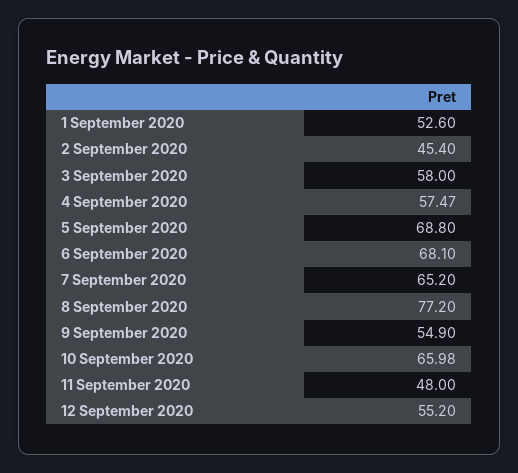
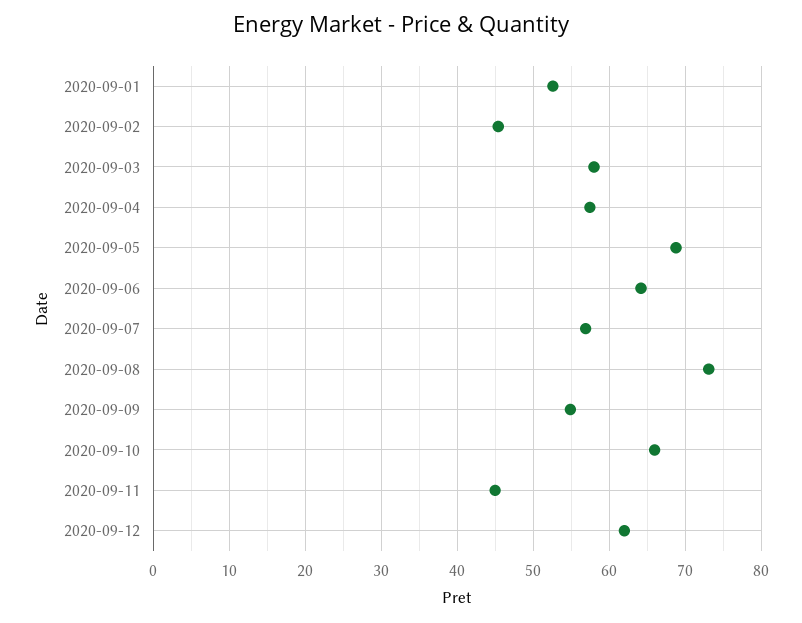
6 September 2020: 68.1 -> 64
7 September 2020: 65.2 -> 57
8 September 2020: 77.2 -> 73
11 September 2020: 48 -> 45
12 September 2020: 55.2 -> 62

